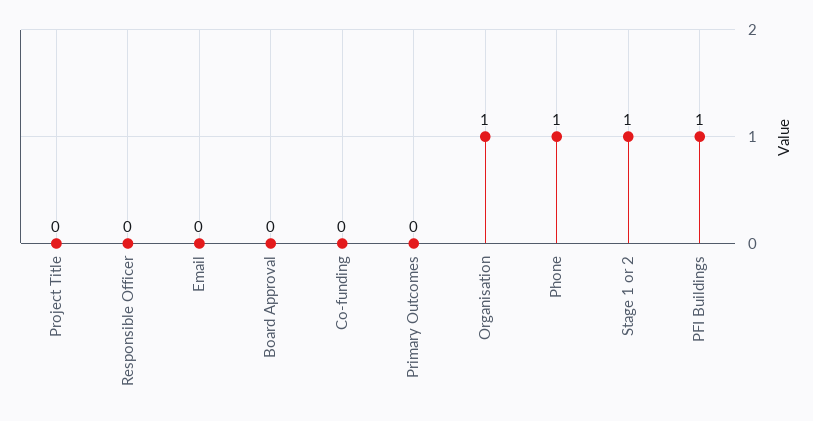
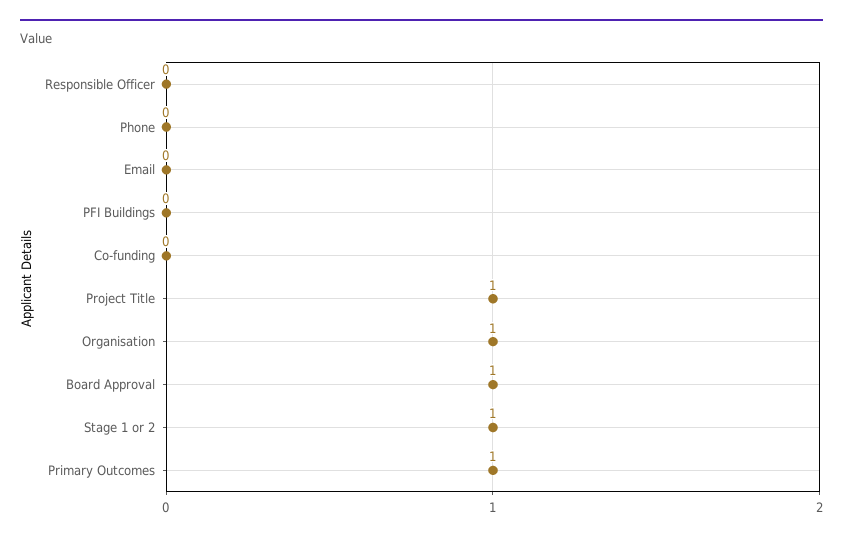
Project Title: 0 -> 1
Board Approval: 0 -> 1
Primary Outcomes: 0 -> 1
Phone: 1 -> 0
PFI Buildings: 1 -> 0

